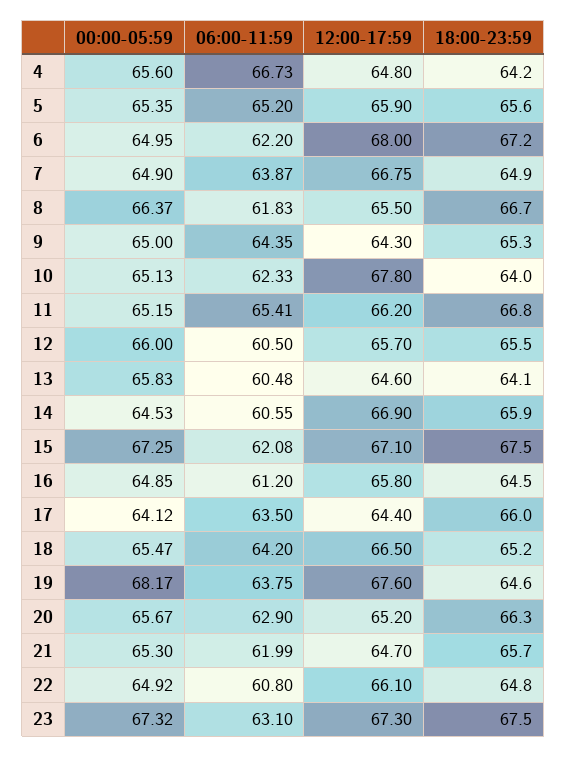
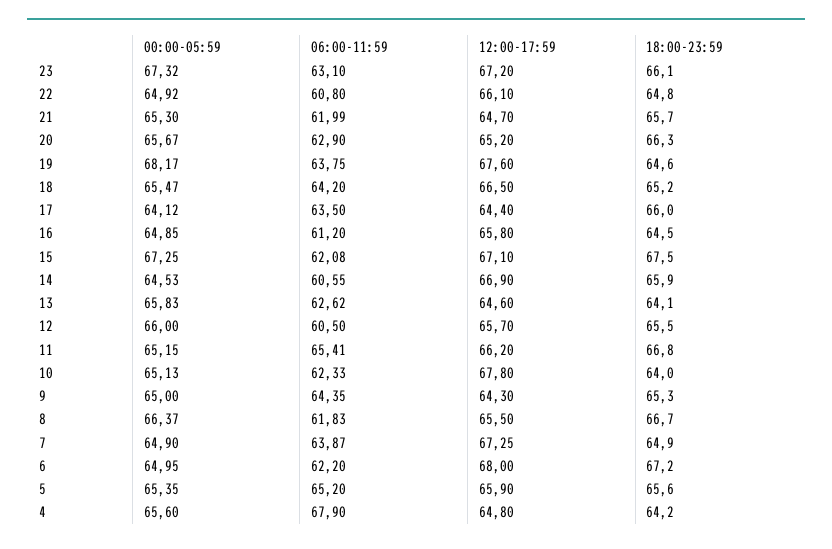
06:00-11:59, 4: 66.73 -> 67.9
12:00-17:59, 7: 66.75 -> 67.25
06:00-11:59, 13: 60.48 -> 62.62
12:00-17:59, 23: 67.3 -> 67.2
18:00-23:59, 23: 67.5 -> 66.1

